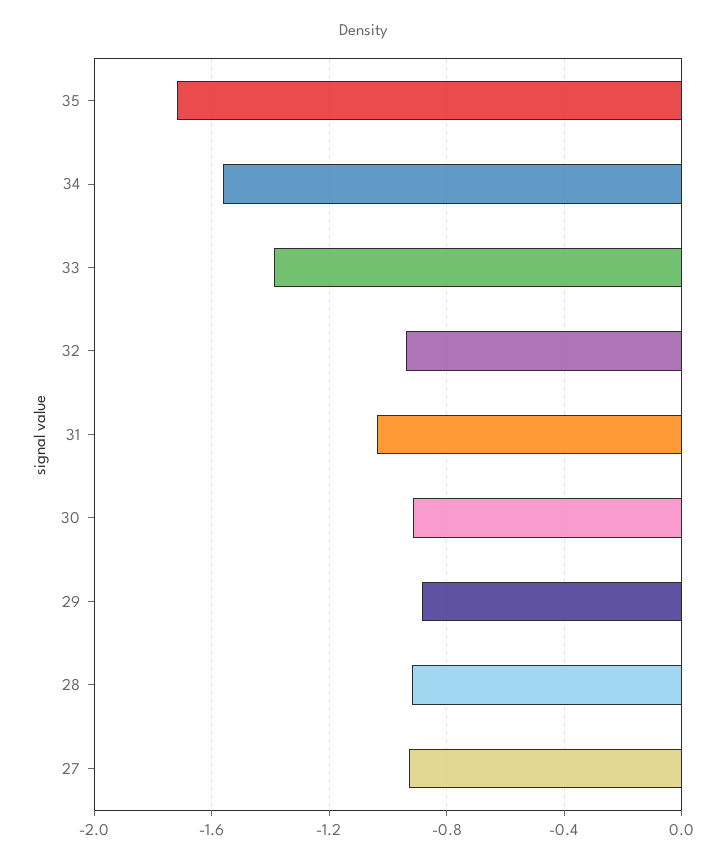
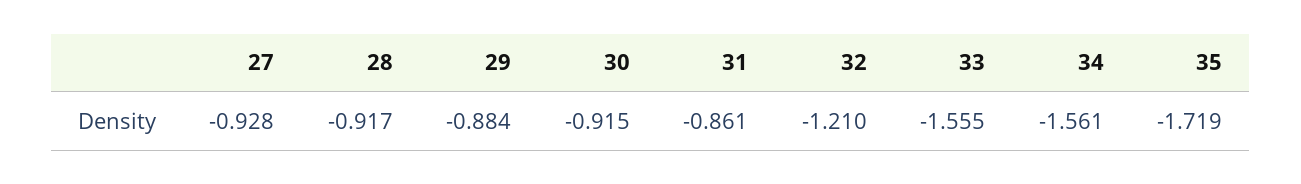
33: -1.4 -> -1.555
32: -0.95 -> -1.21
31: -1.05 -> -0.861

